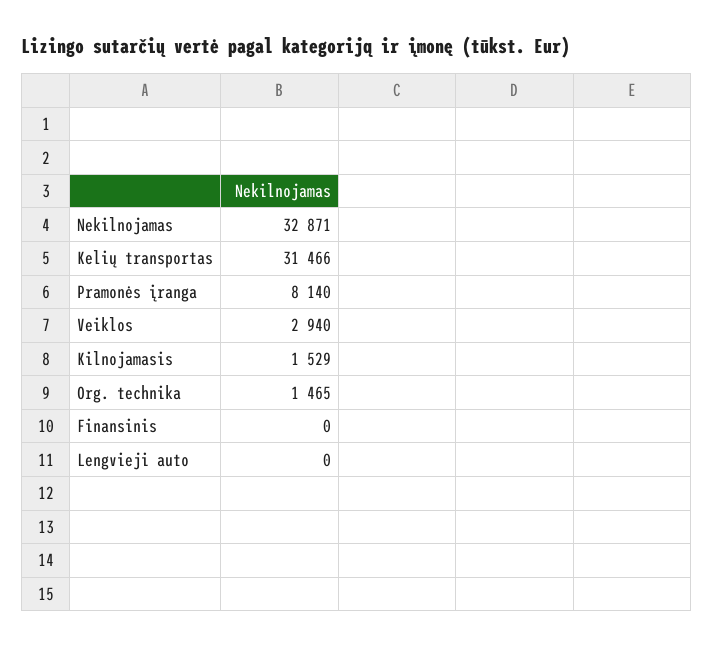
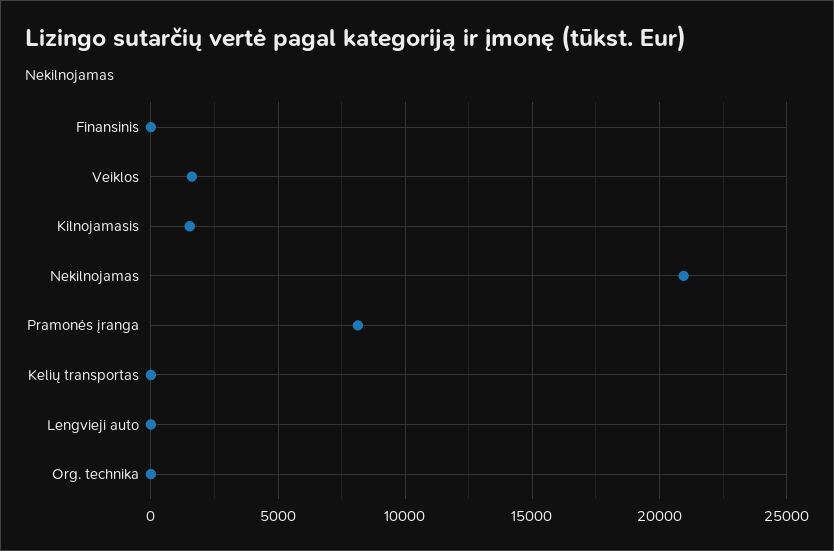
Nekilnojamas: 32871 -> 21000
Kelių transportas: 31466 -> 0
Veiklos: 2940 -> 1500
Org. technika: 1465 -> 0

